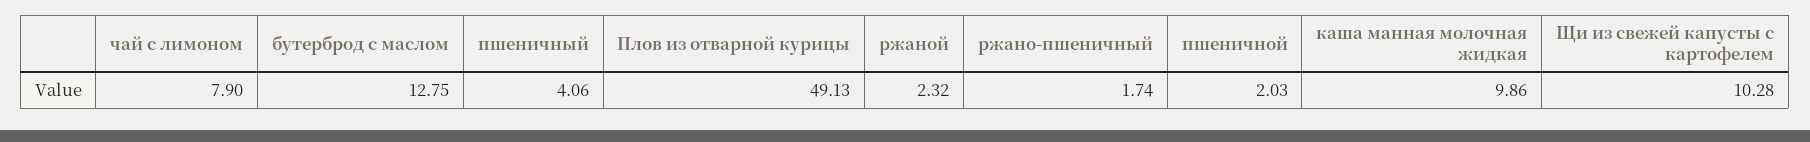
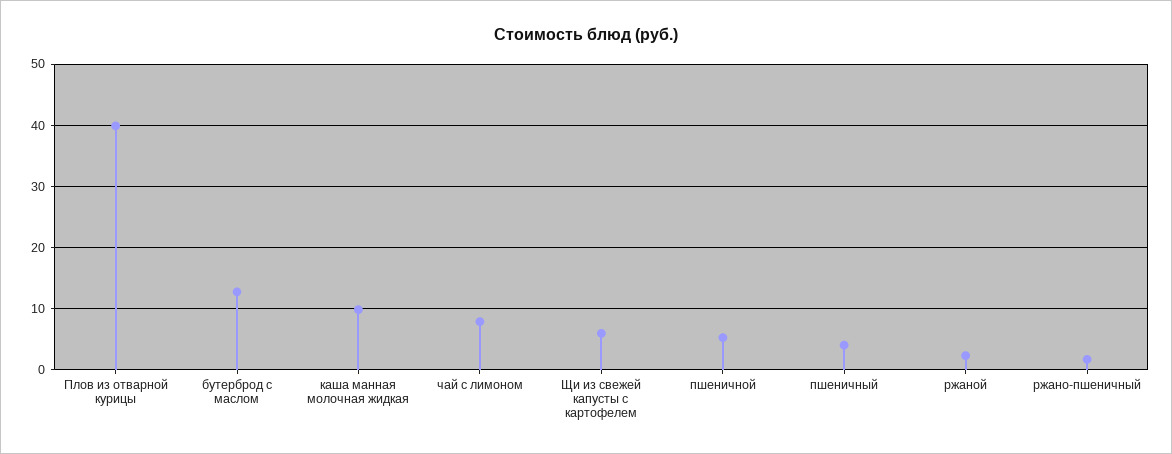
Плов из отварной курицы: 49.13 -> 40
пшеничной: 2.03 -> 5
Щи из свежей капусты с картофелем: 10.28 -> 6

